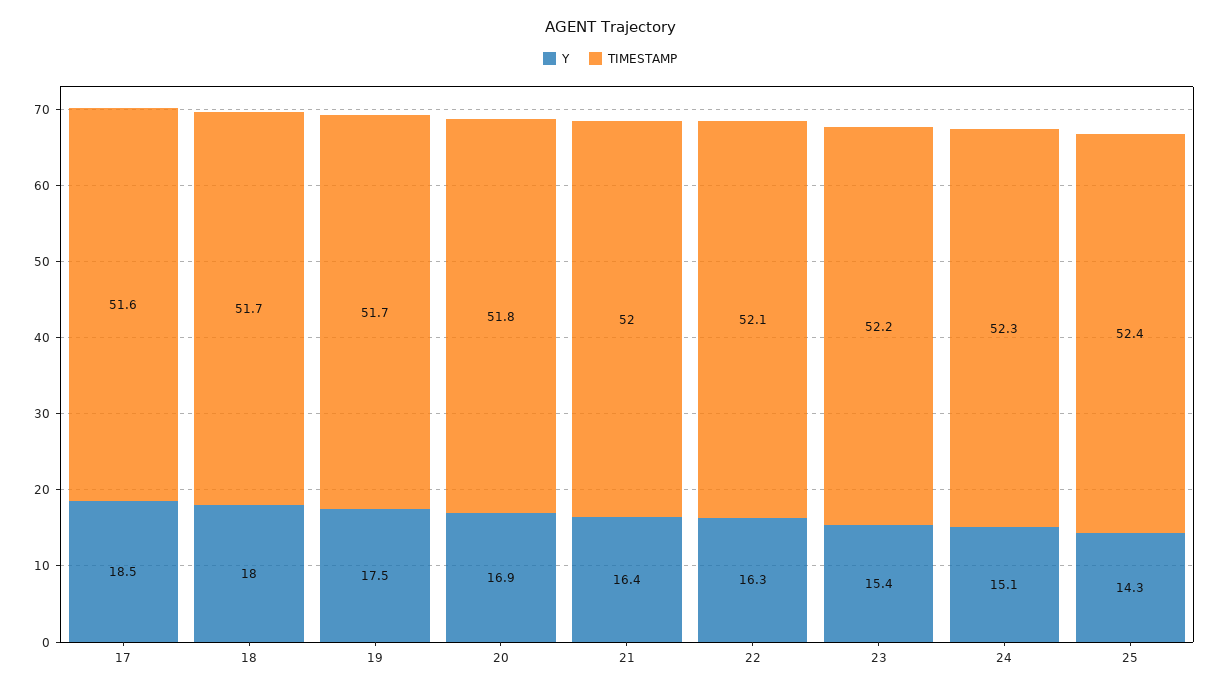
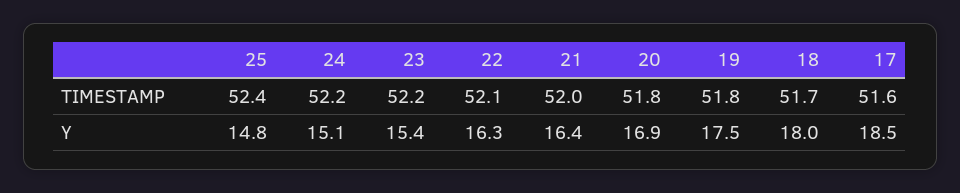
TIMESTAMP, 19: 51.7 -> 51.8
TIMESTAMP, 24: 52.3 -> 52.2
Y, 25: 14.3 -> 14.8

